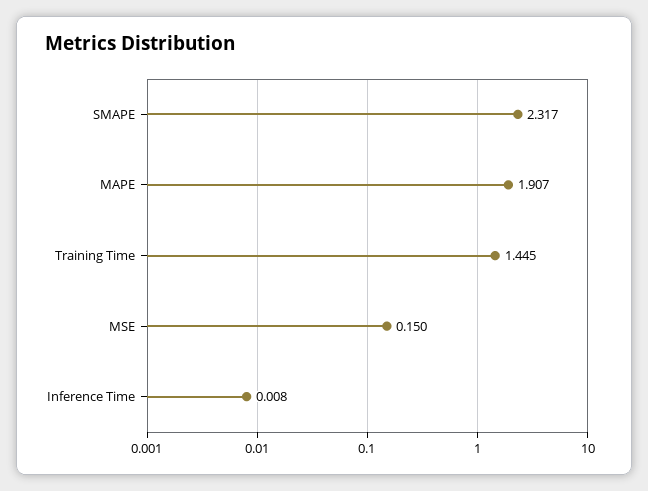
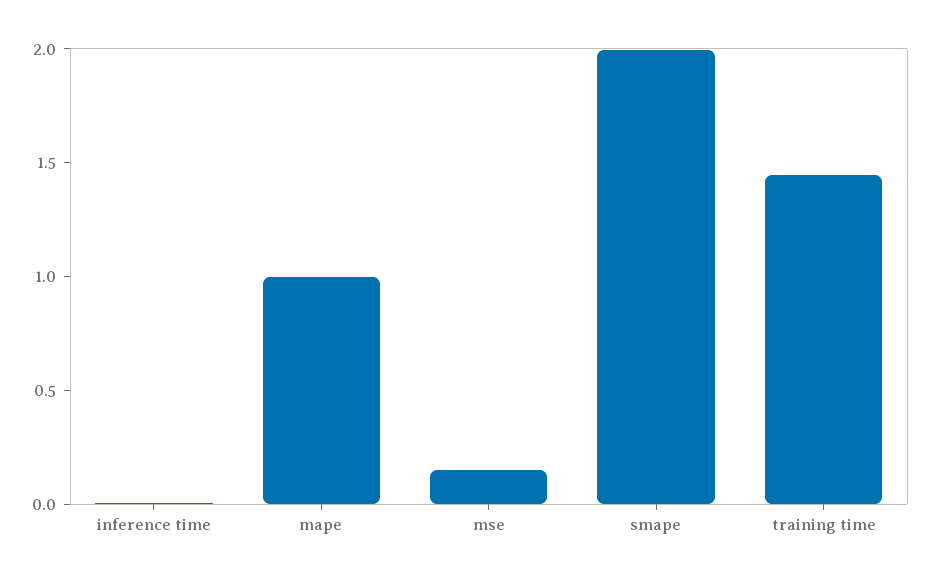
SMAPE: 2.317 -> 2
MAPE: 1.907 -> 1

